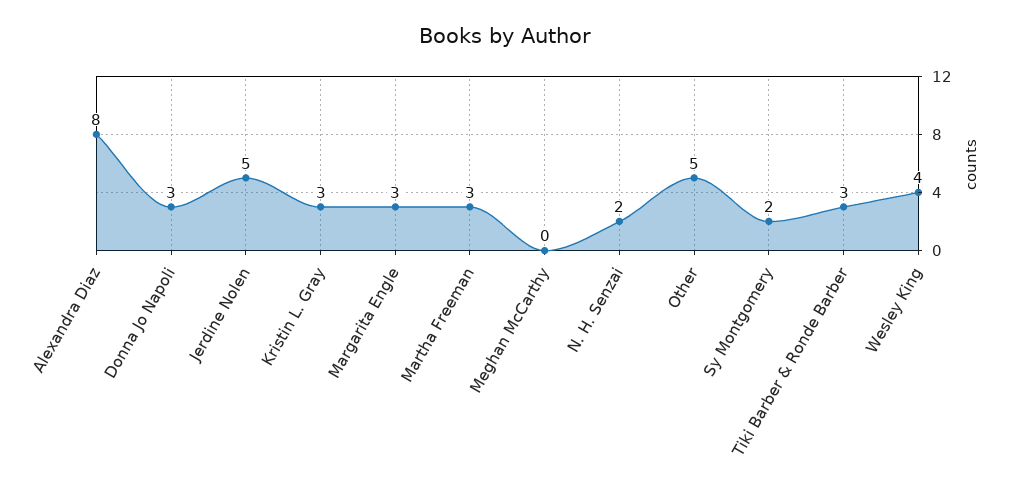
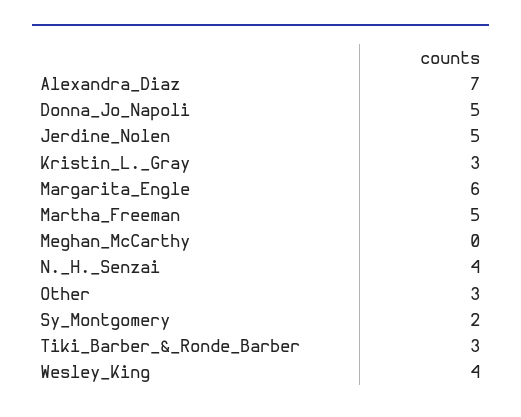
Alexandra Diaz: 8 -> 7
Donna Jo Napoli: 3 -> 5
Margarita Engle: 3 -> 6
Martha Freeman: 3 -> 5
N. H. Senzai: 2 -> 4
Other: 5 -> 3

